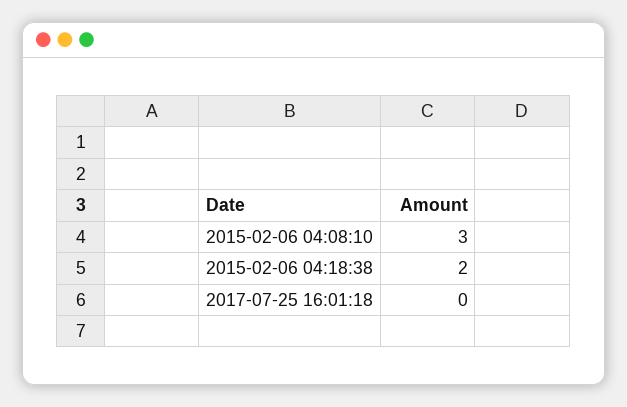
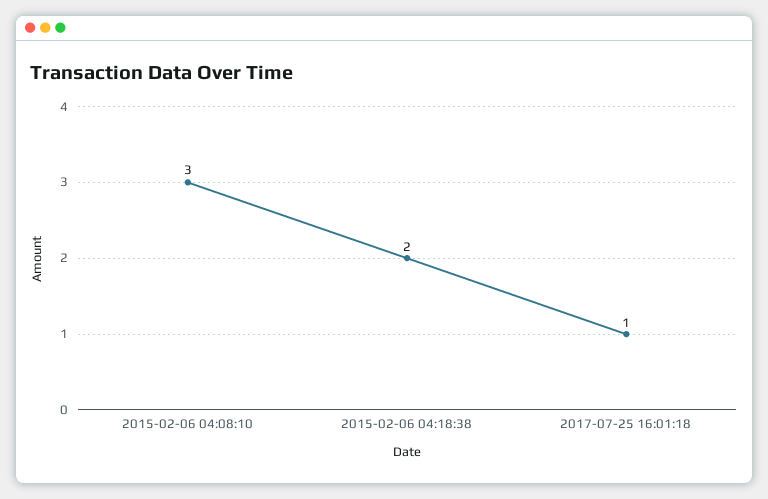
2017-07-25 16:01:18: 0 -> 1

